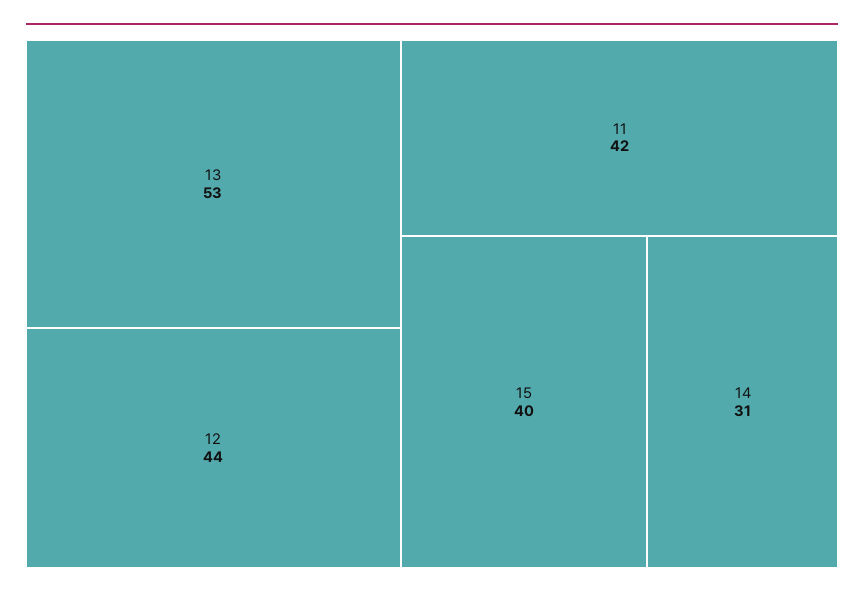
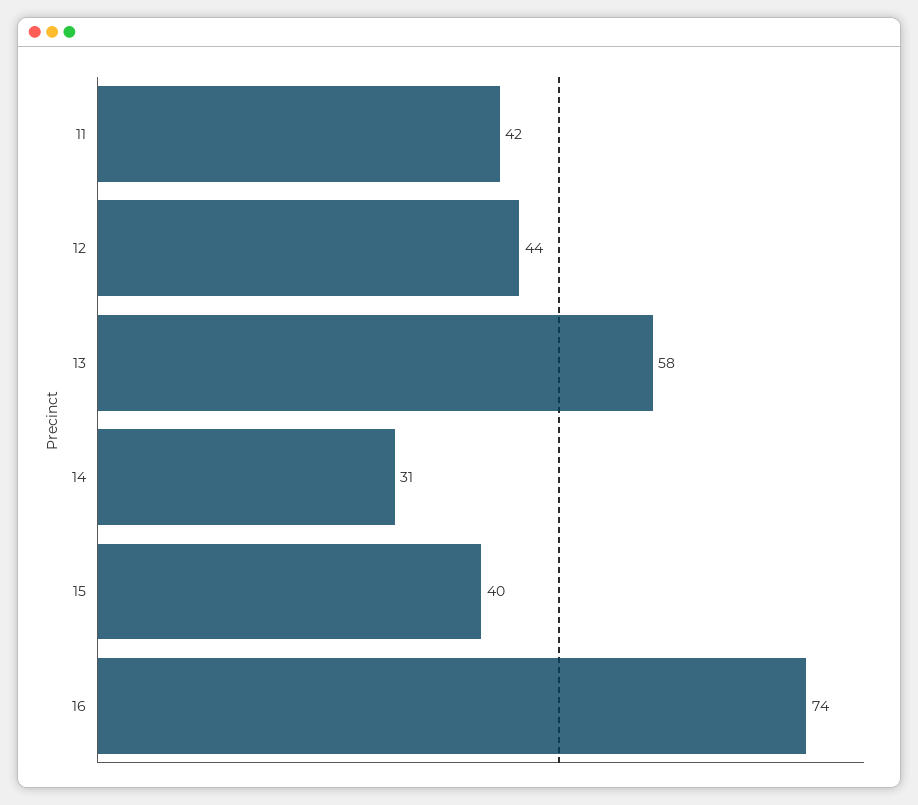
13: 53 -> 58
16: none -> 74

